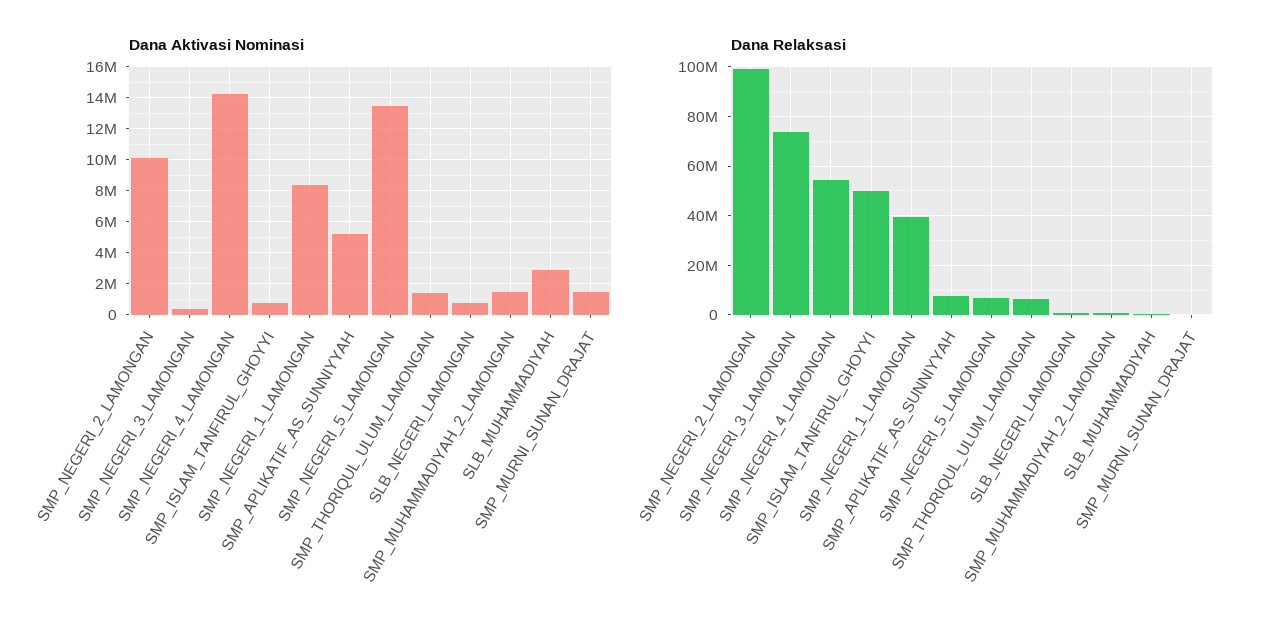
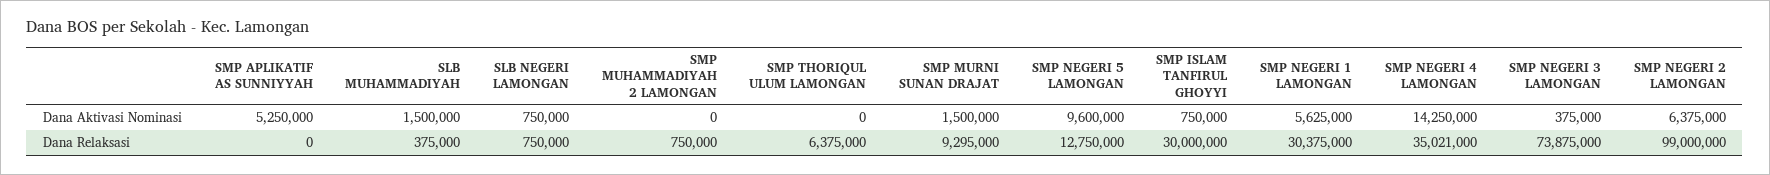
Dana Aktivasi Nominasi, SMP_NEGERI_2_LAMONGAN: 10000000 -> 6375000
Dana Aktivasi Nominasi, SMP_NEGERI_1_LAMONGAN: 8500000 -> 5625000
Dana Aktivasi Nominasi, SMP_NEGERI_5_LAMONGAN: 13500000 -> 9600000
Dana Aktivasi Nominasi, SMP_THORIQUL_ULUM_LAMONGAN: 1500000 -> 0
Dana Aktivasi Nominasi, SMP_MUHAMMADIYAH_2_LAMONGAN: 1500000 -> 0
Dana Aktivasi Nominasi, SLB_MUHAMMADIYAH: 3000000 -> 1500000
Dana Relaksasi, SMP_NEGERI_4_LAMONGAN: 55000000 -> 35021000
Dana Relaksasi, SMP_ISLAM_TANFIRUL_GHOYYI: 50000000 -> 30000000
Dana Relaksasi, SMP_NEGERI_1_LAMONGAN: 40000000 -> 30375000
Dana Relaksasi, SMP_APLIKATIF_AS_SUNNIYYAH: 7500000 -> 0
Dana Relaksasi, SMP_NEGERI_5_LAMONGAN: 7500000 -> 12750000
Dana Relaksasi, SMP_MURNI_SUNAN_DRAJAT: 0 -> 9295000

